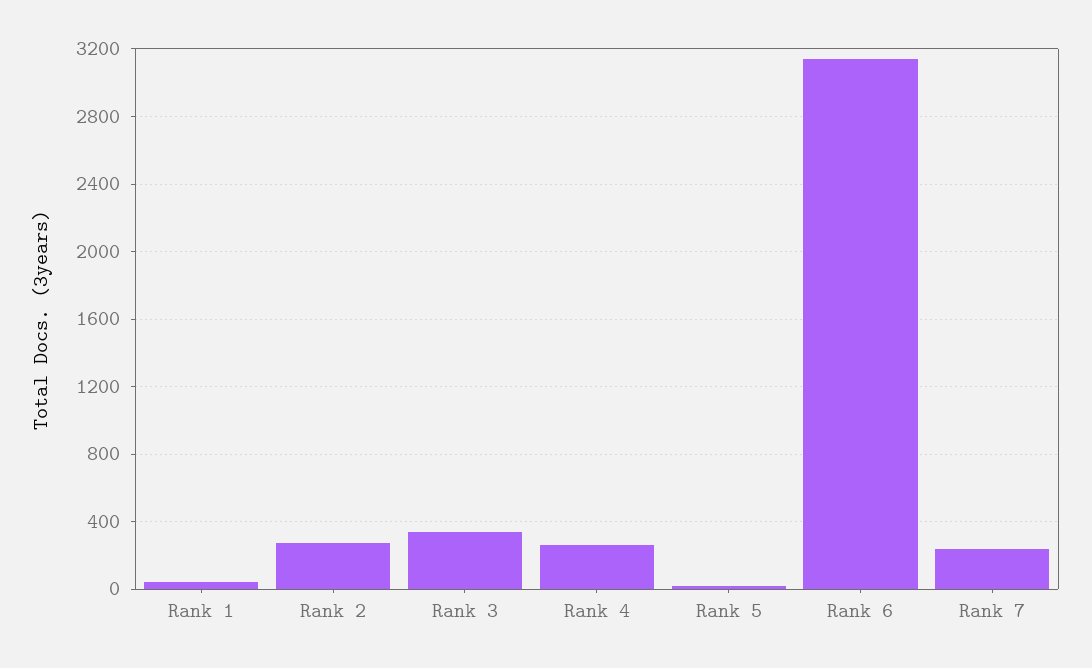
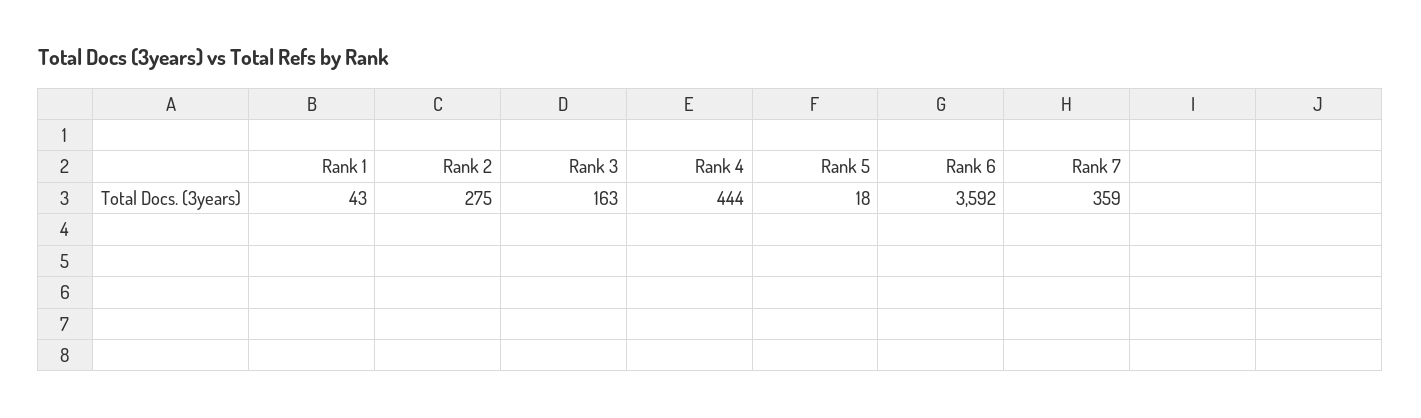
Rank 3: 350 -> 163
Rank 4: 250 -> 444
Rank 6: 3150 -> 3592
Rank 7: 250 -> 359

